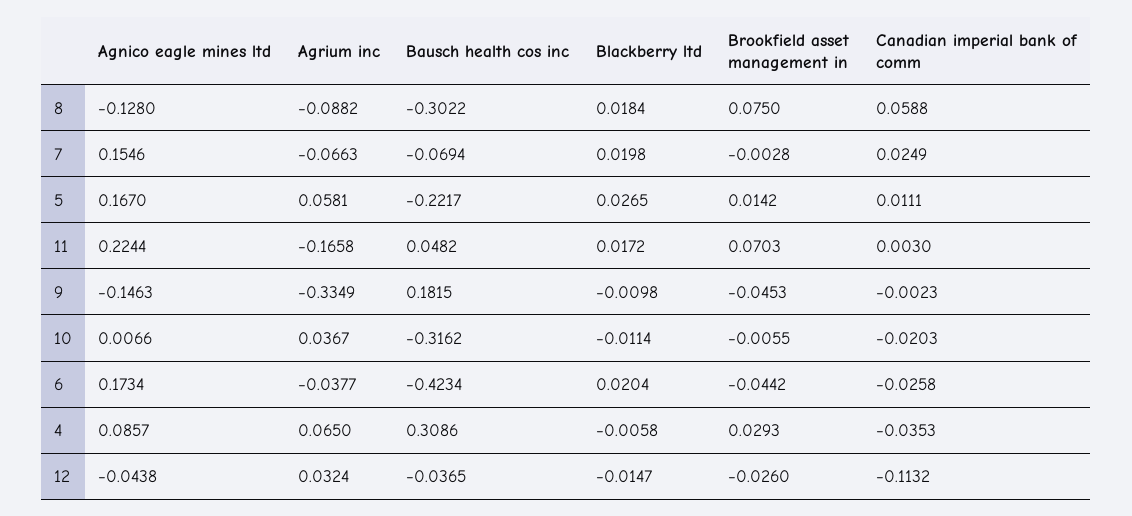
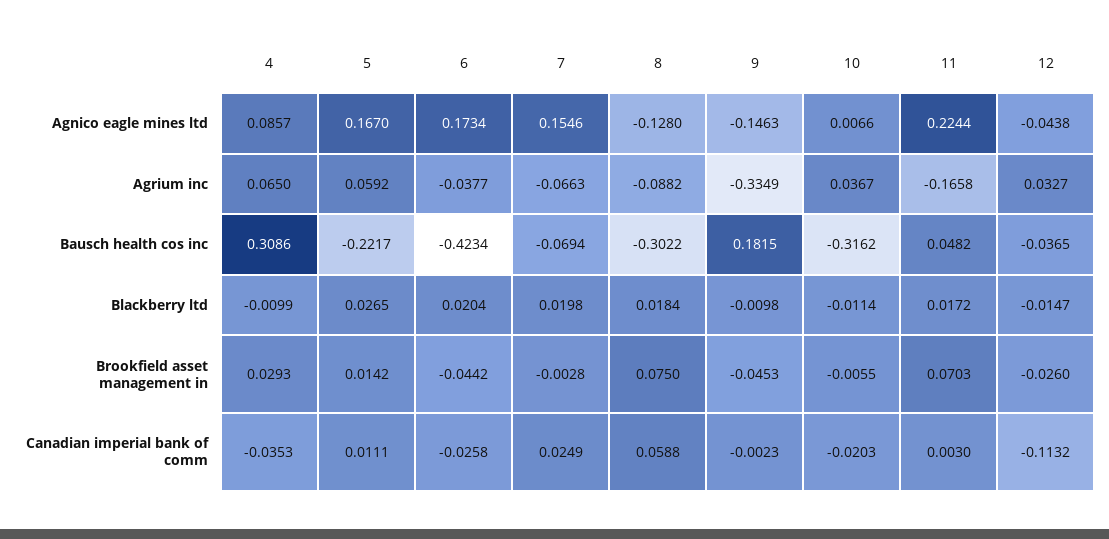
Agrium inc, 5: 0.0581 -> 0.0592
Blackberry ltd, 4: -0.0058 -> -0.0099
Agrium inc, 12: 0.0324 -> 0.0327

